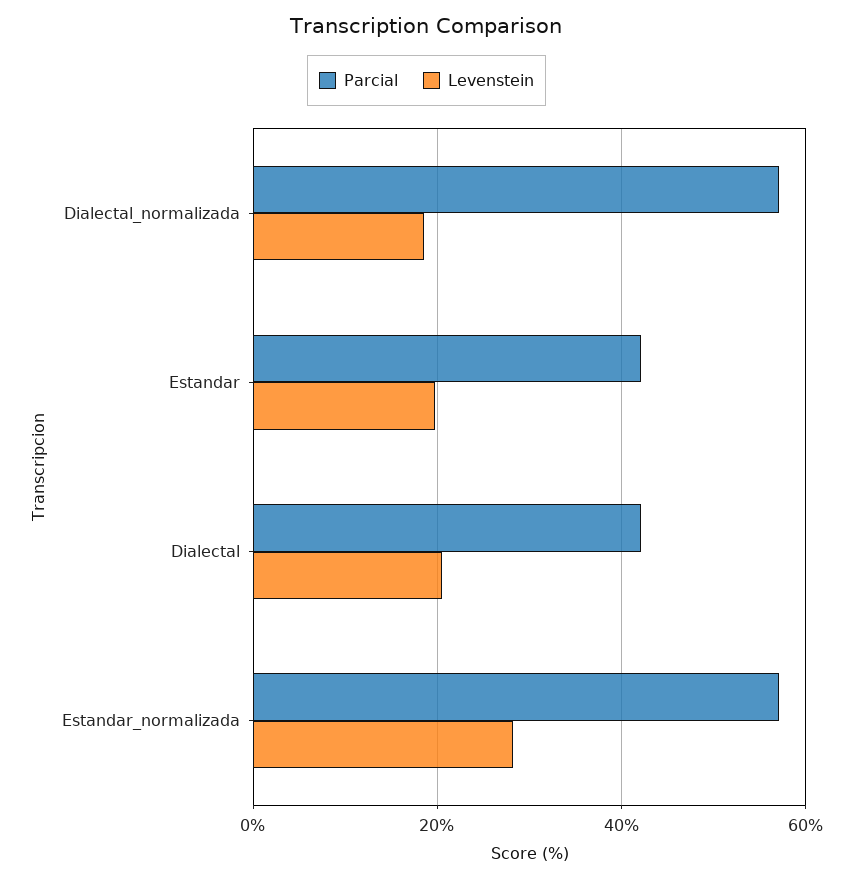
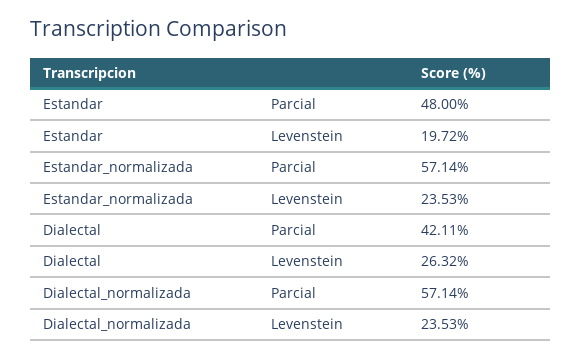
Levenstein, Dialectal_normalizada: 18 -> 23.53
Parcial, Estandar: 42 -> 48
Levenstein, Dialectal: 20 -> 26.32
Levenstein, Estandar_normalizada: 28 -> 23.53

